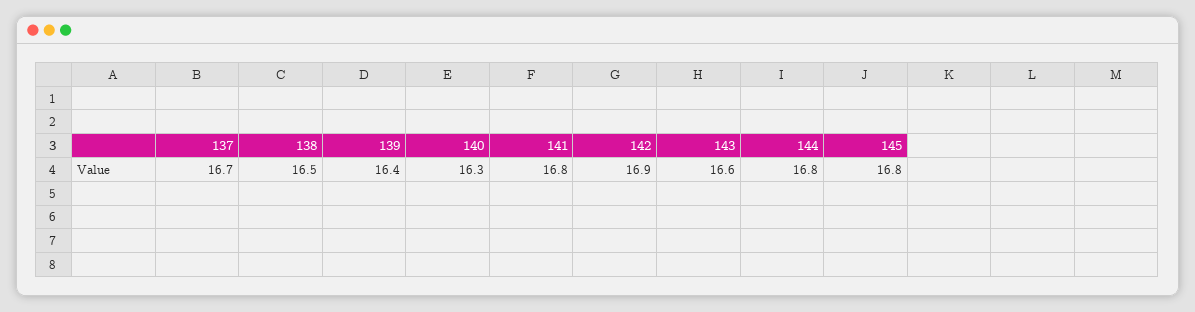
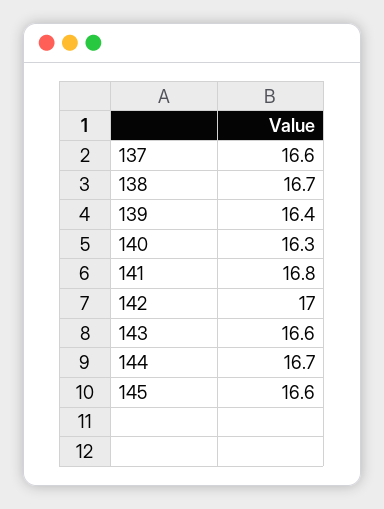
137: 16.7 -> 16.6
138: 16.5 -> 16.7
142: 16.9 -> 17
144: 16.8 -> 16.7
145: 16.8 -> 16.6

